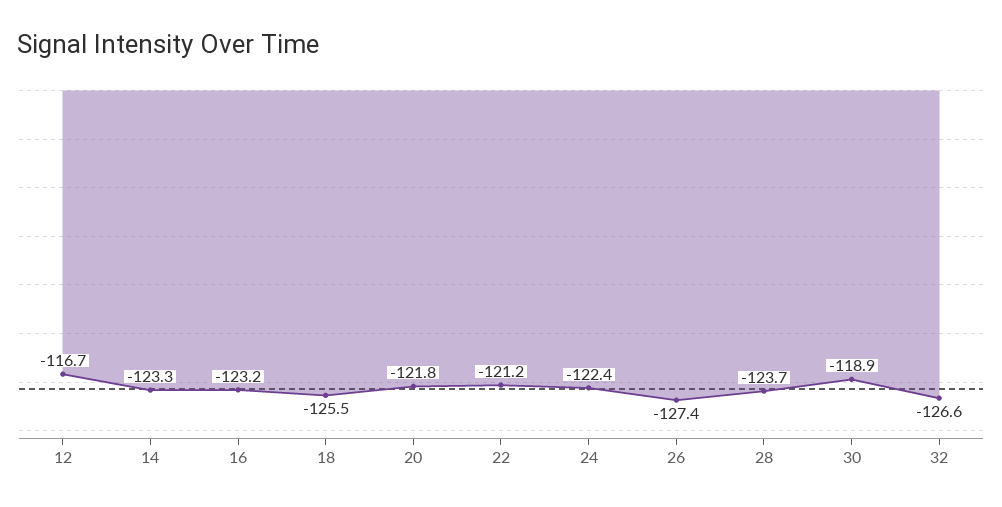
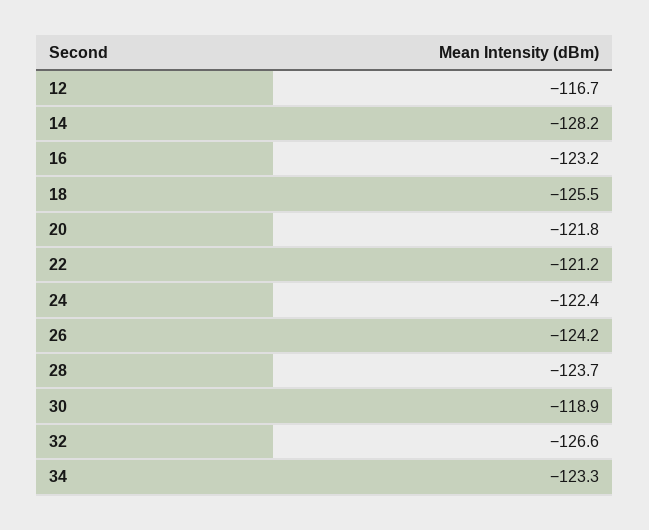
14: -123.3 -> -128.2
26: -127.4 -> -124.2
34: none -> -123.3

